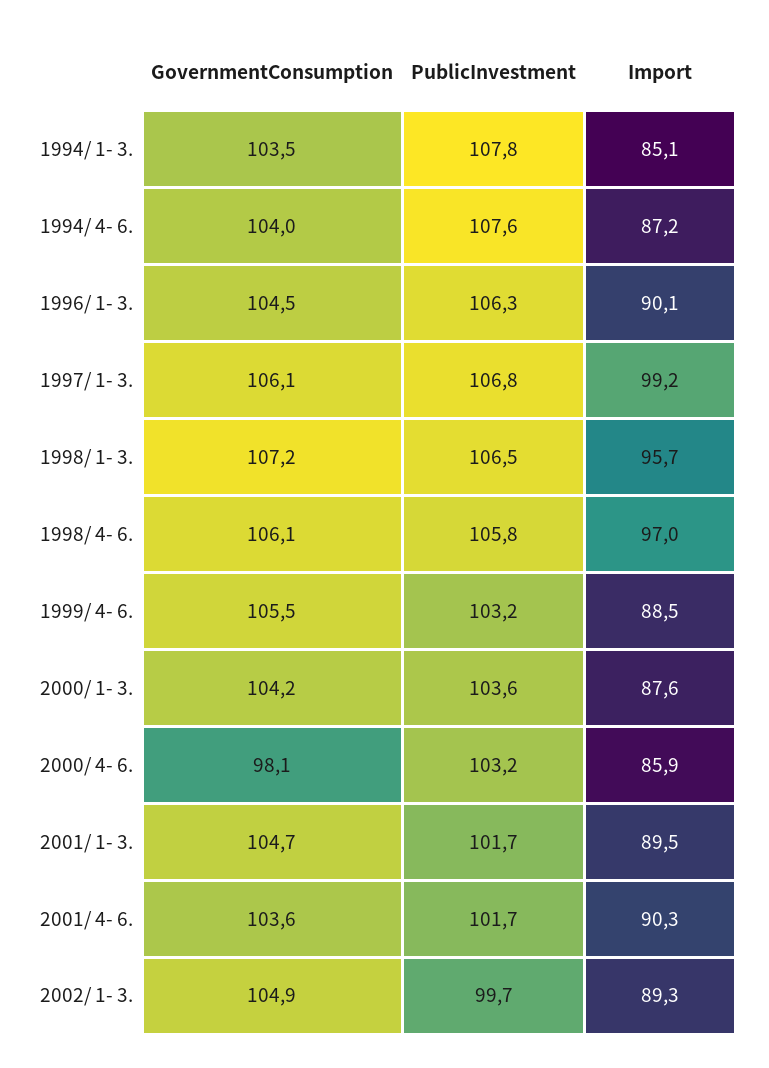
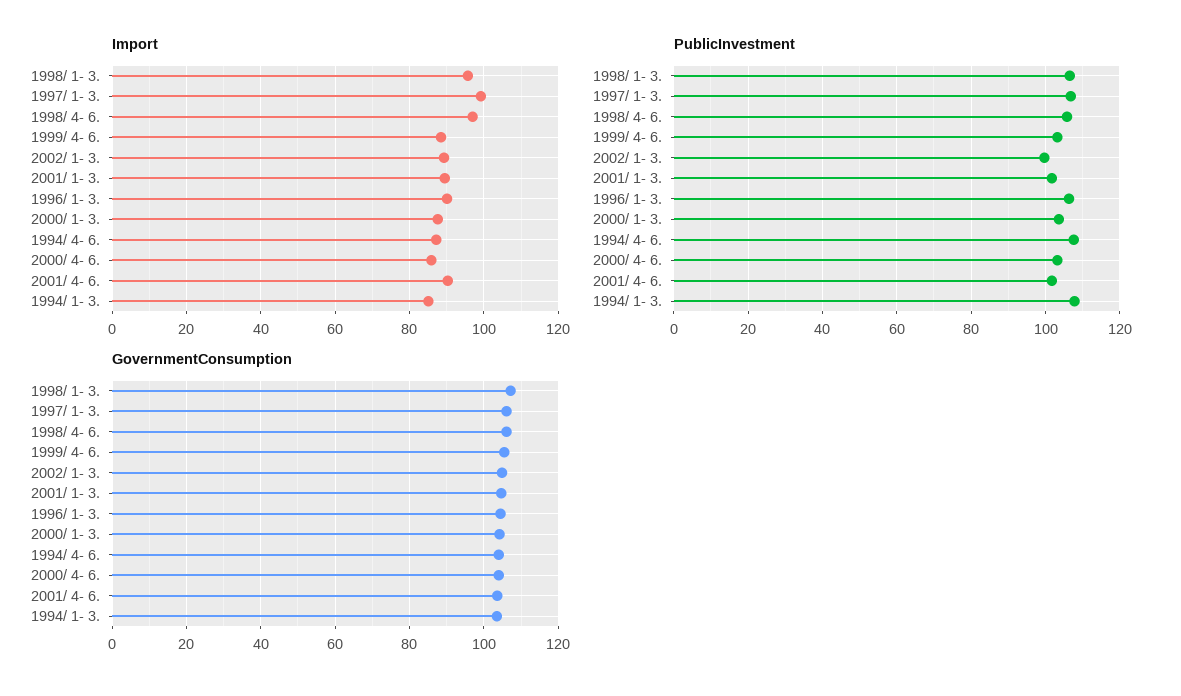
GovernmentConsumption, 2000/ 4- 6.: 98.1 -> 104

